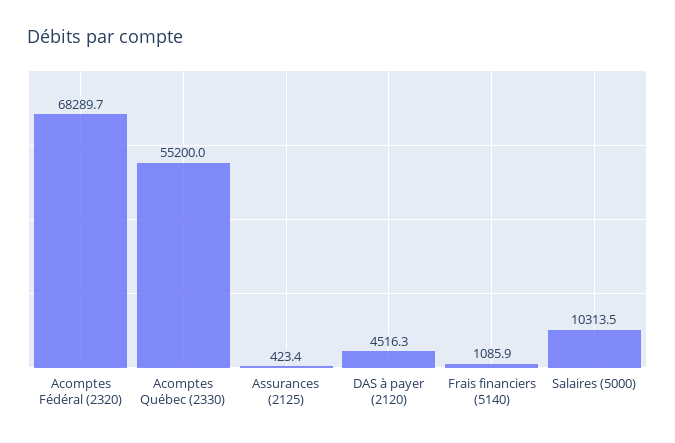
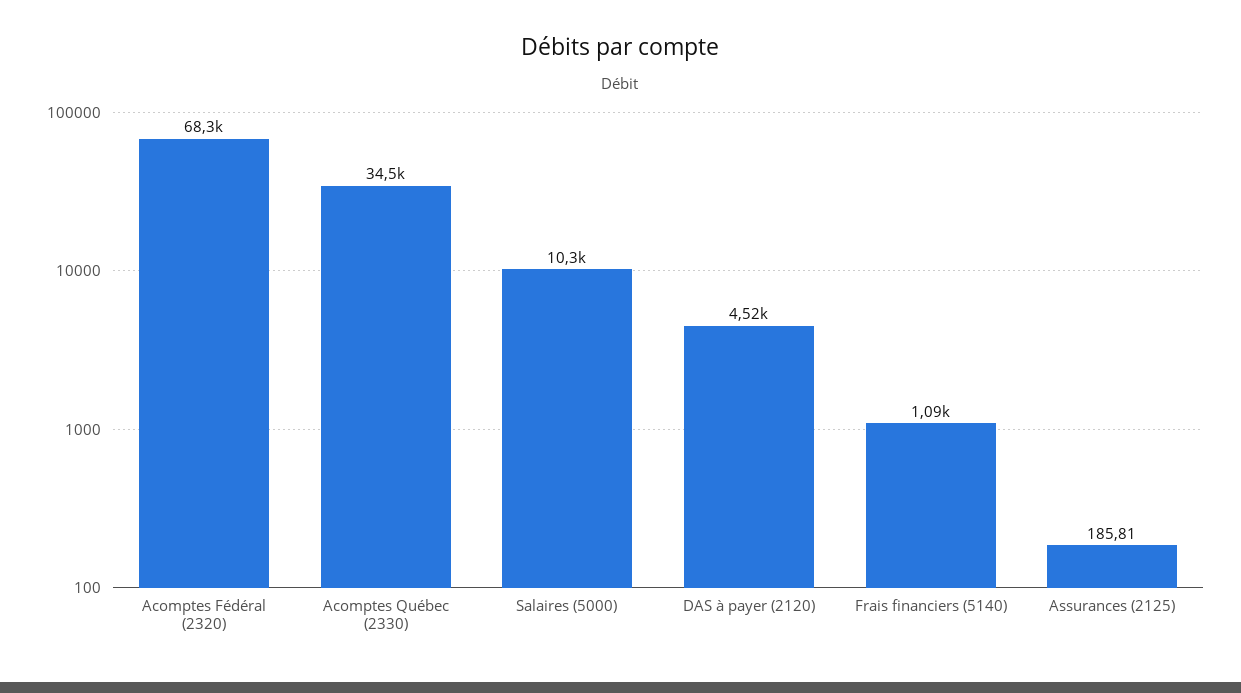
Acomptes Québec (2330): 55200 -> 34500
Assurances (2125): 423.4 -> 185.81

